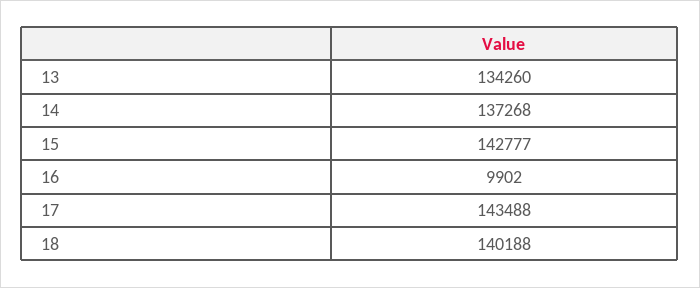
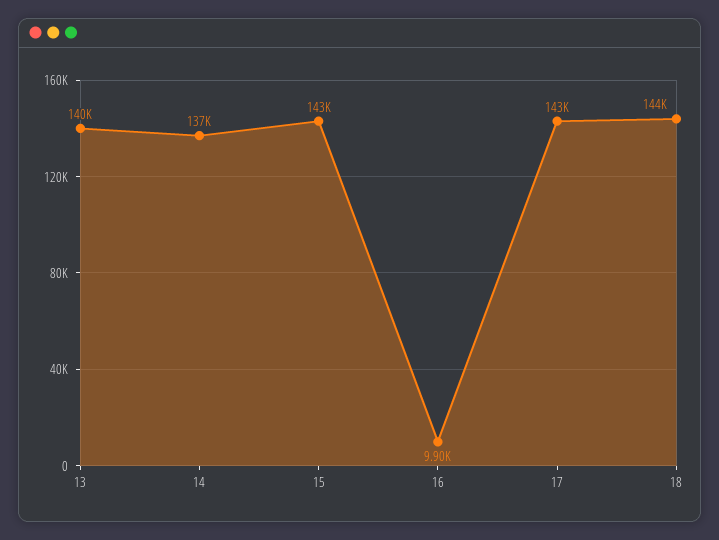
13: 134260 -> 140000
18: 140188 -> 144000

